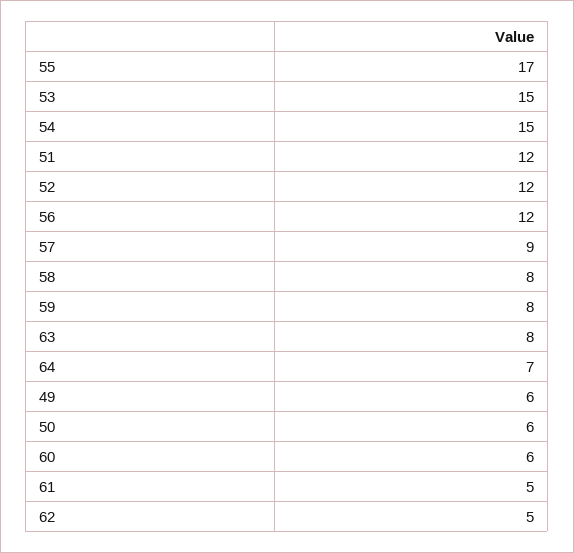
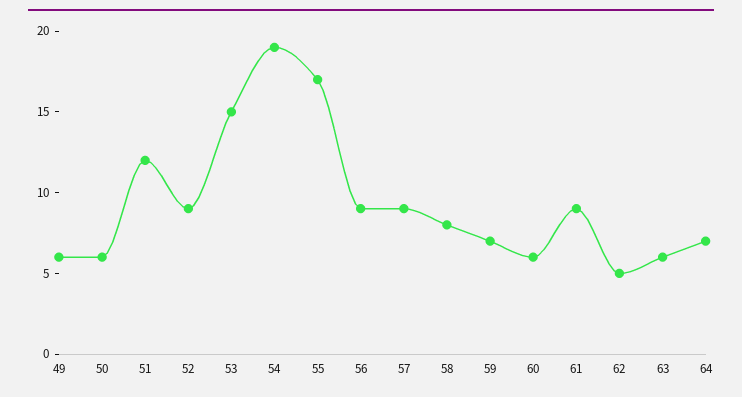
54: 15 -> 19
52: 12 -> 9
56: 12 -> 9
59: 8 -> 7
63: 8 -> 6
61: 5 -> 9

